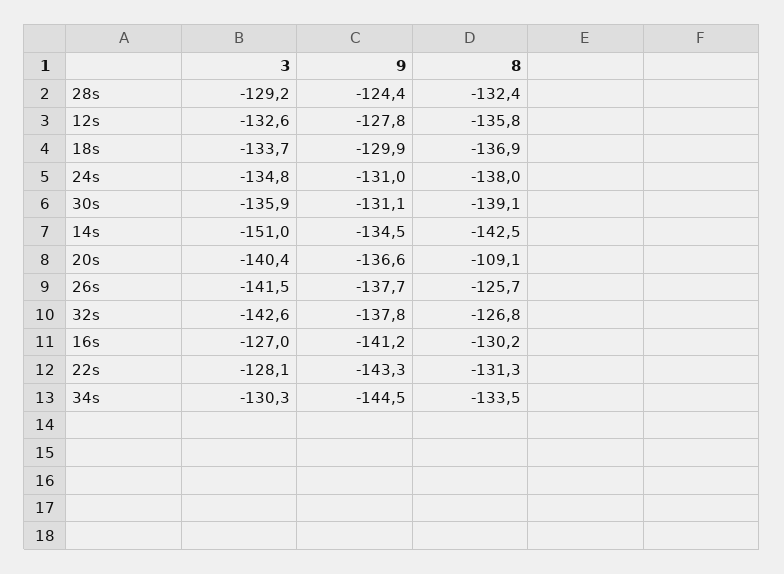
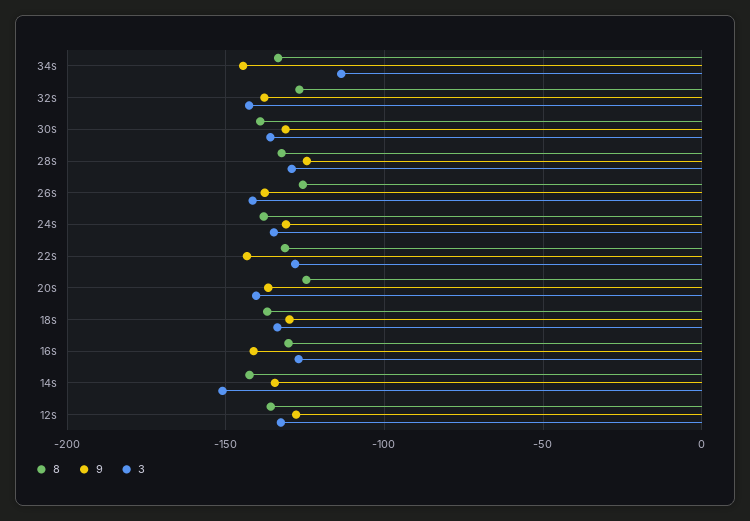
8, 20s: -109.1 -> -125
3, 34s: -130.3 -> -115

